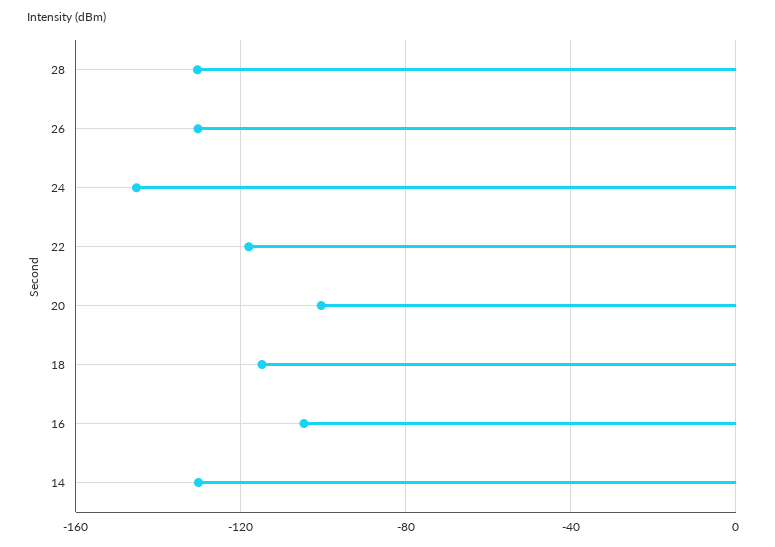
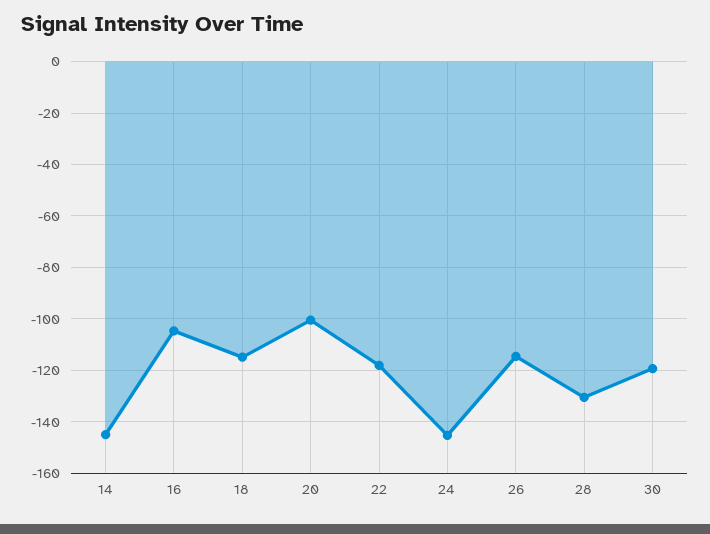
26: -130 -> -115
14: -130 -> -145
30: none -> -120

